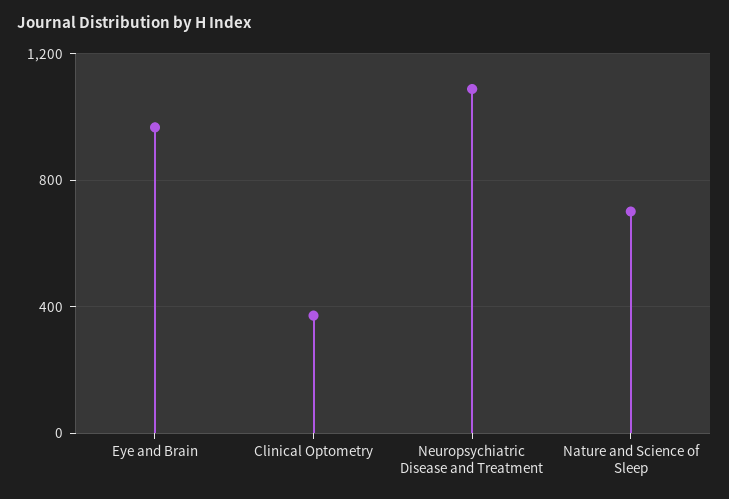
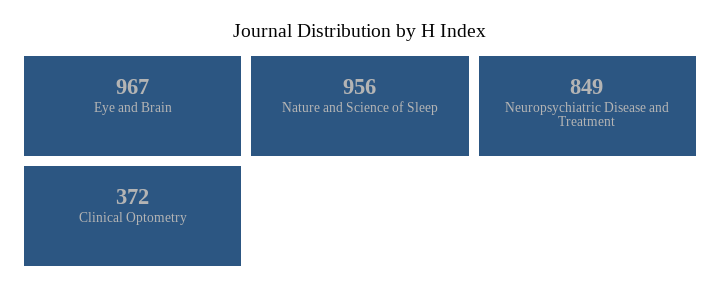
Neuropsychiatric Disease and Treatment: 1100 -> 849
Nature and Science of Sleep: 700 -> 956

